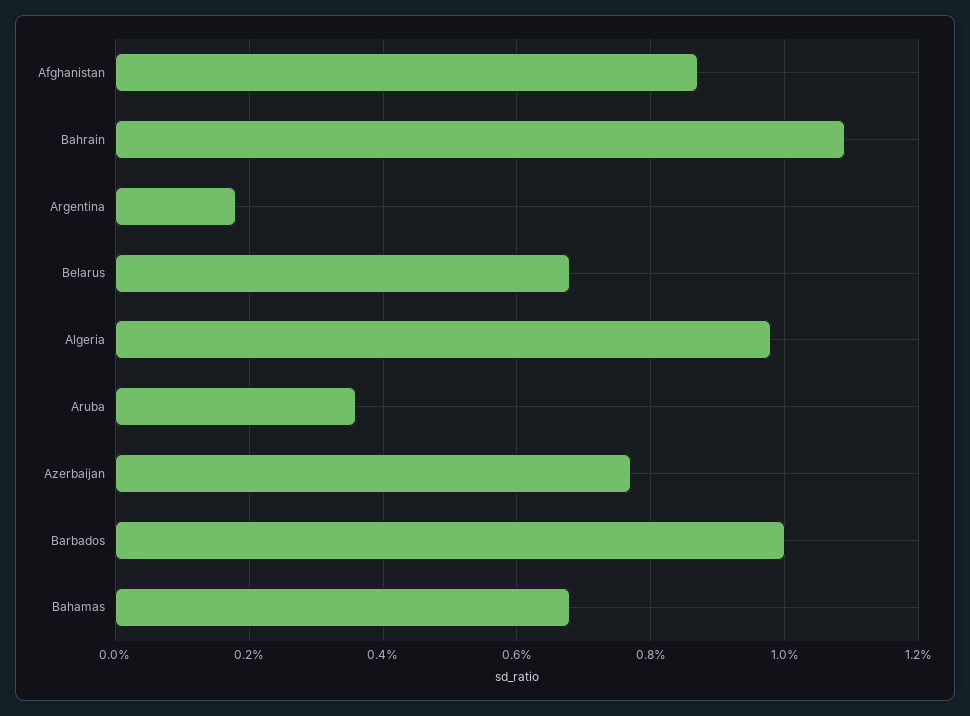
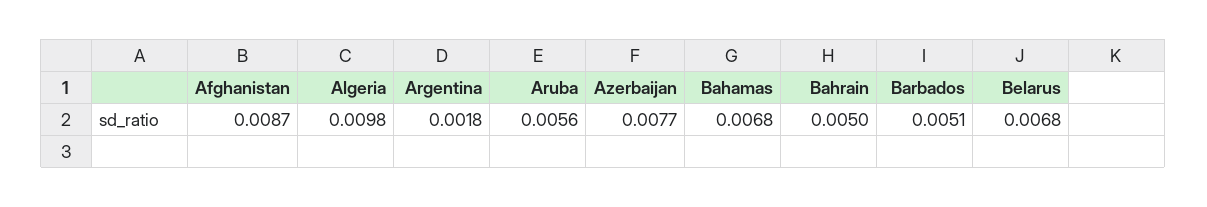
Bahrain: 0.011 -> 0.005
Aruba: 0.0035 -> 0.0056
Barbados: 0.01 -> 0.0051

